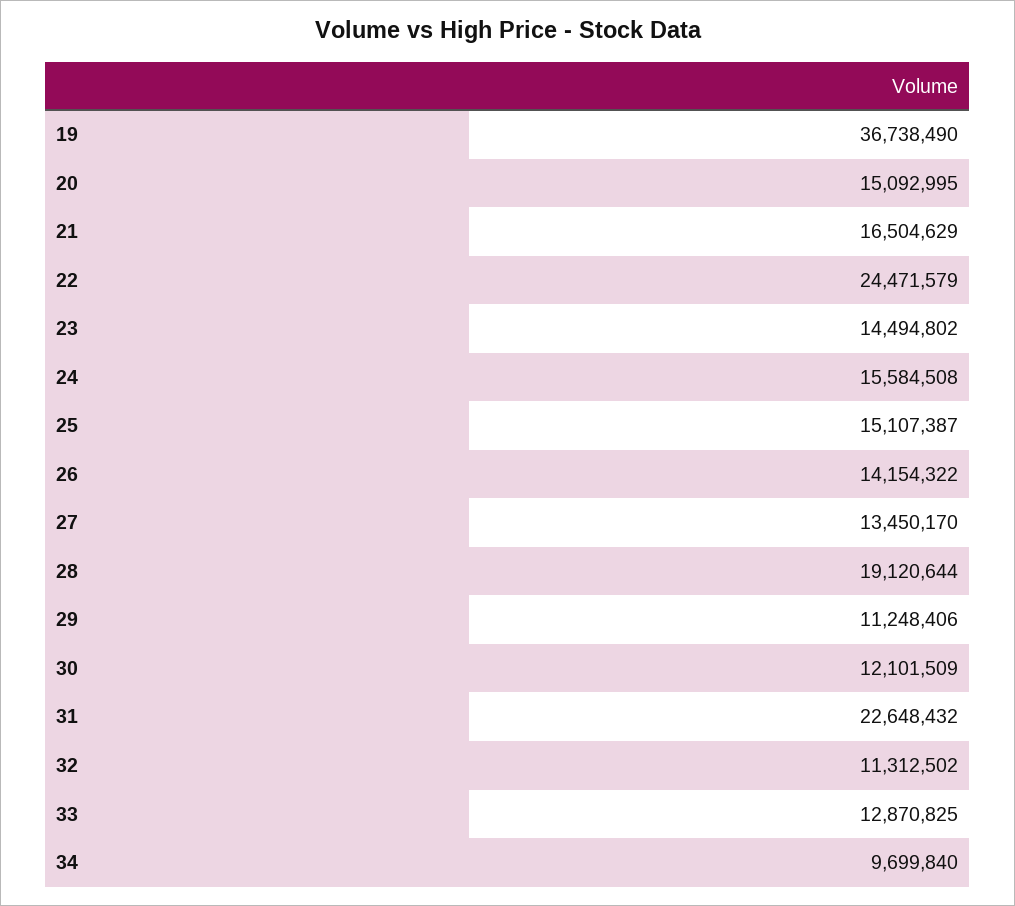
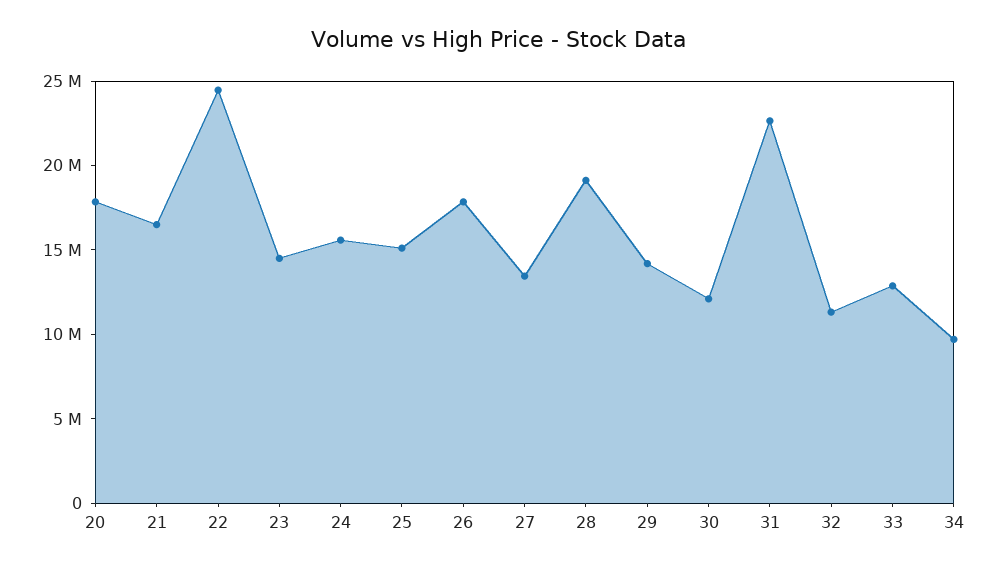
19: 36738490 -> none
20: 15092995 -> 18000000
26: 14154322 -> 18000000
29: 11248406 -> 14000000

